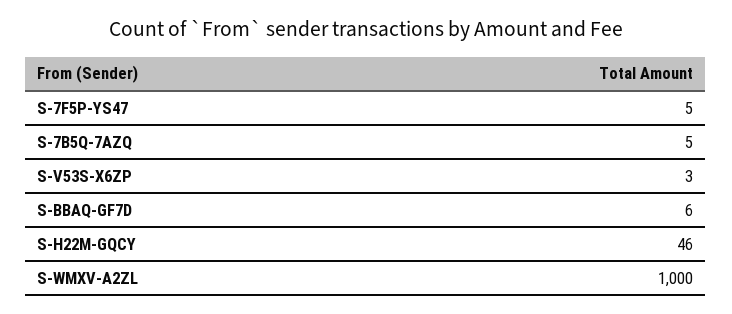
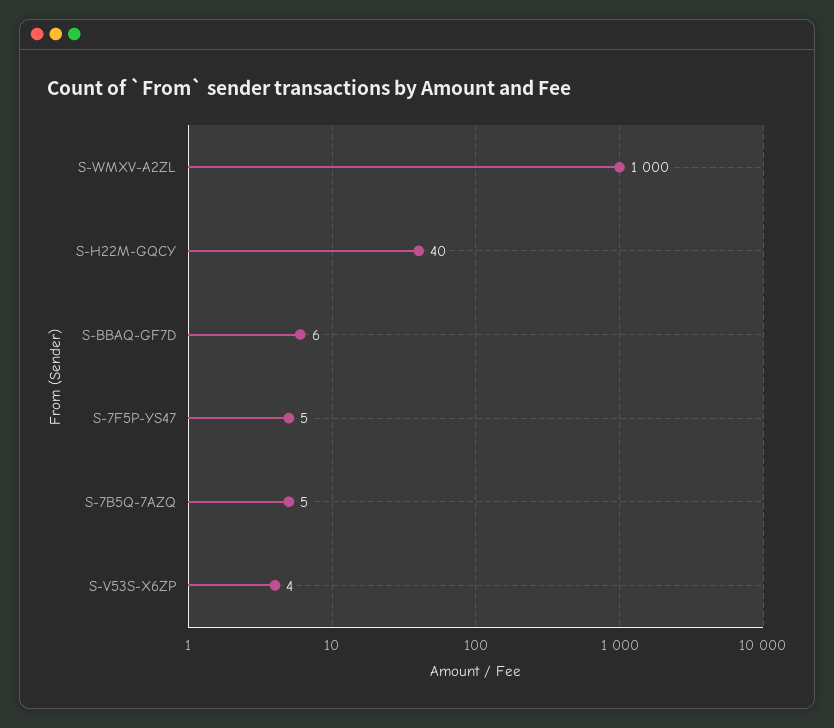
S-V53S-X6ZP: 3 -> 4
S-H22M-GQCY: 46 -> 40

